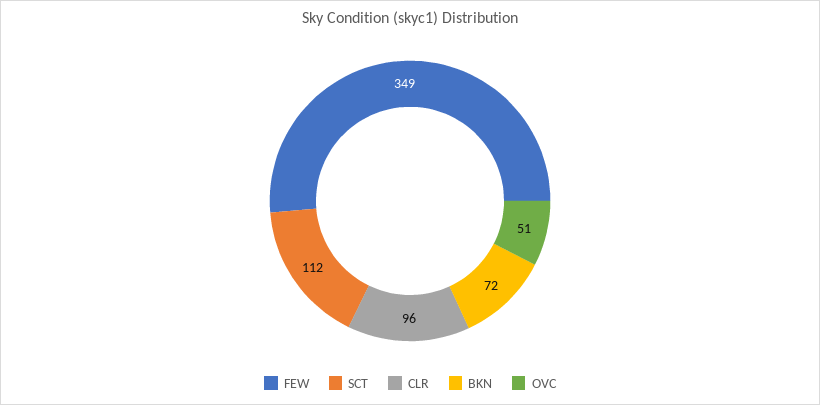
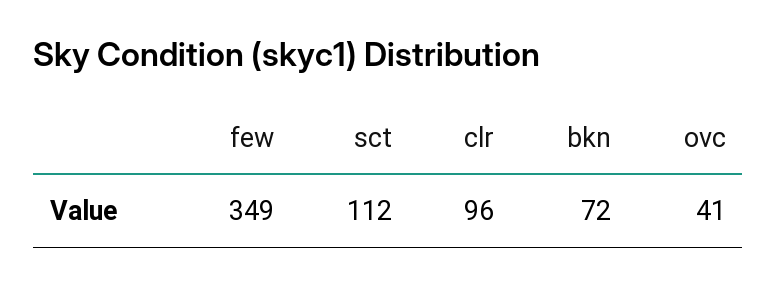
OVC: 51 -> 41

